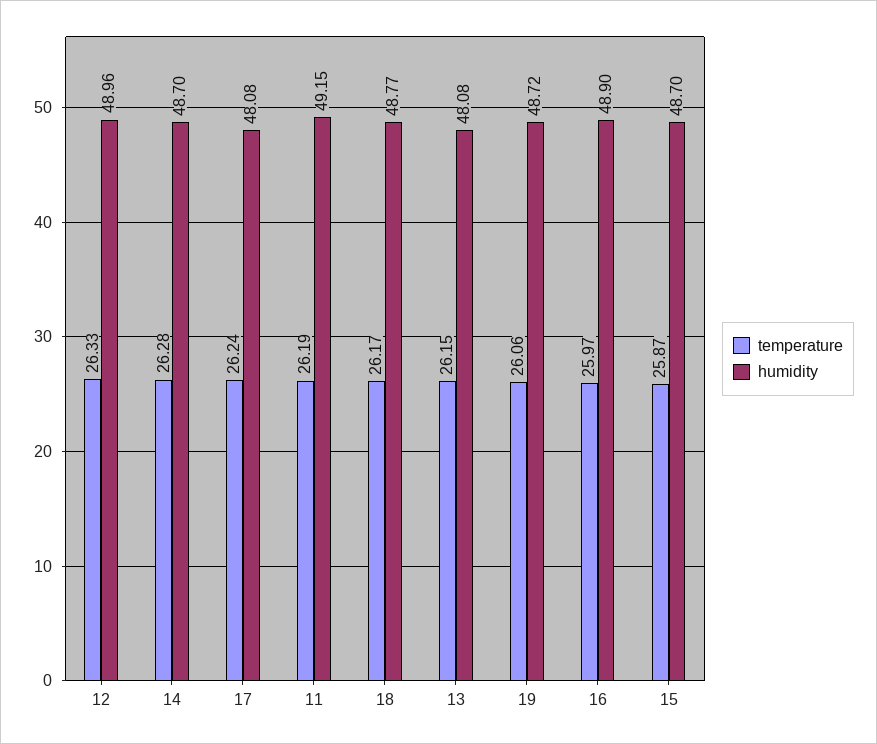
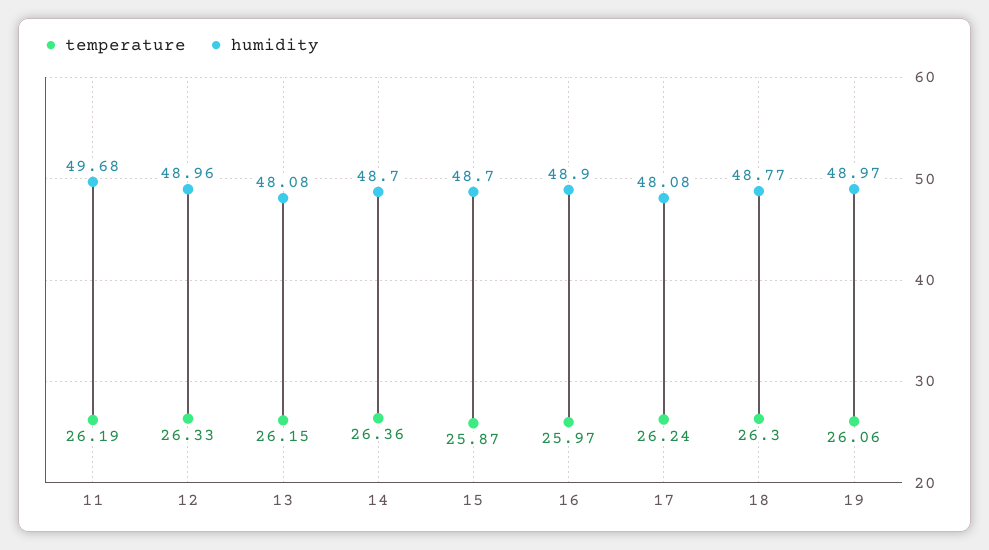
temperature, 14: 26.28 -> 26.36
humidity, 11: 49.15 -> 49.68
temperature, 18: 26.17 -> 26.3
humidity, 19: 48.72 -> 48.97

